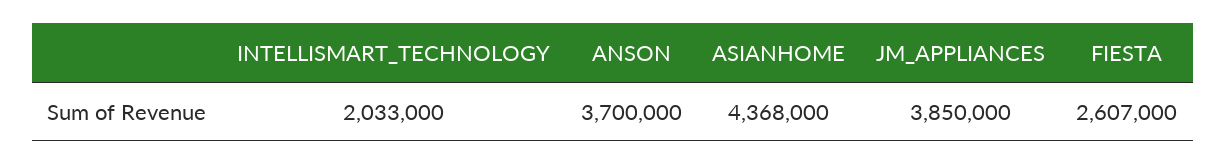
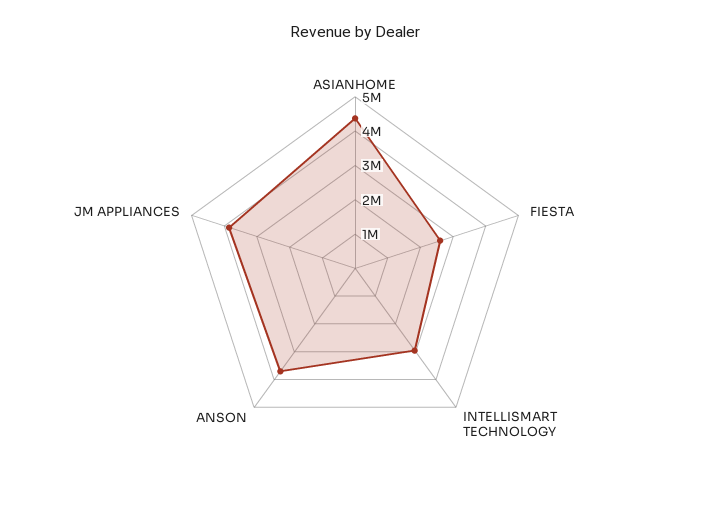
INTELLISMART_TECHNOLOGY: 2033000 -> 3000000

